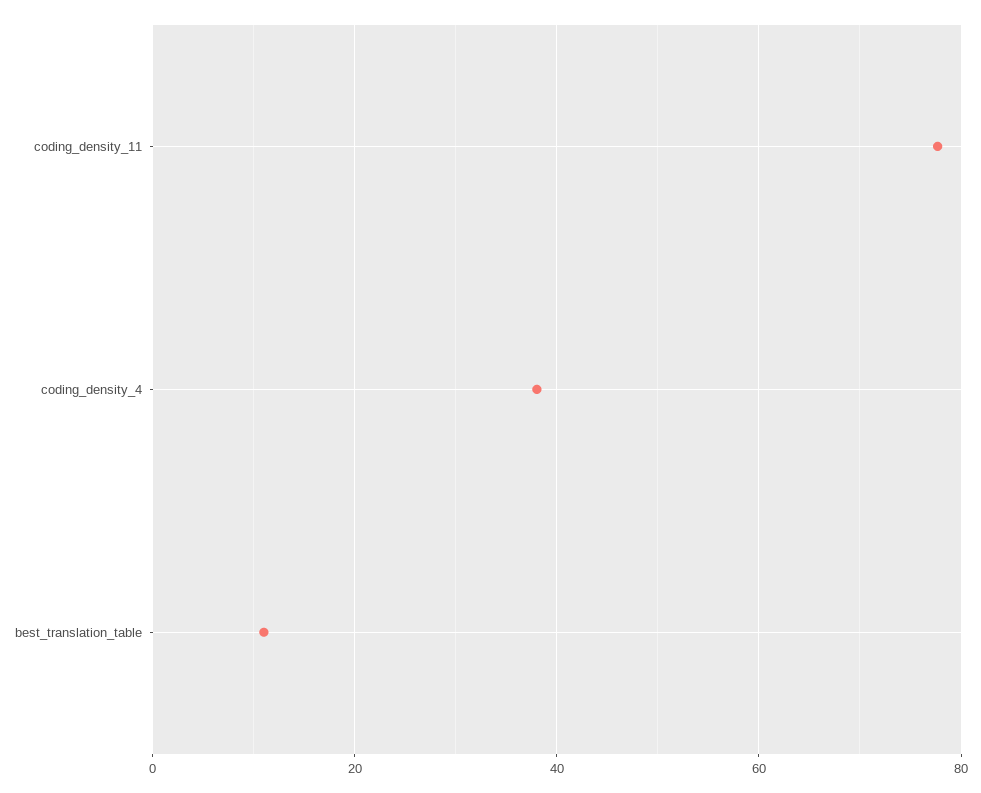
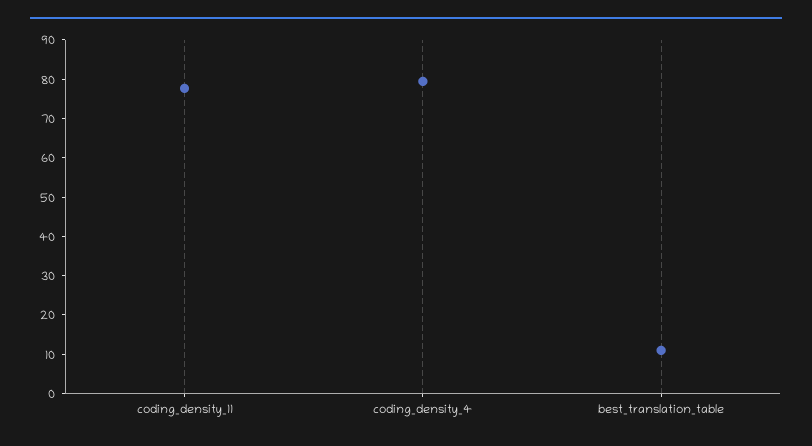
coding_density_4: 38 -> 80

